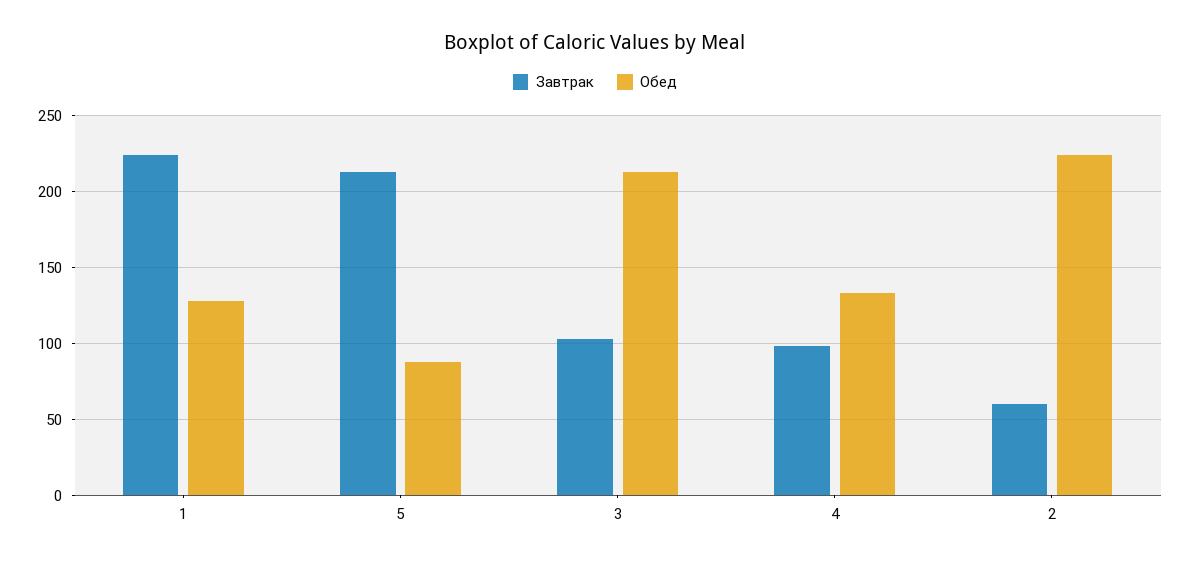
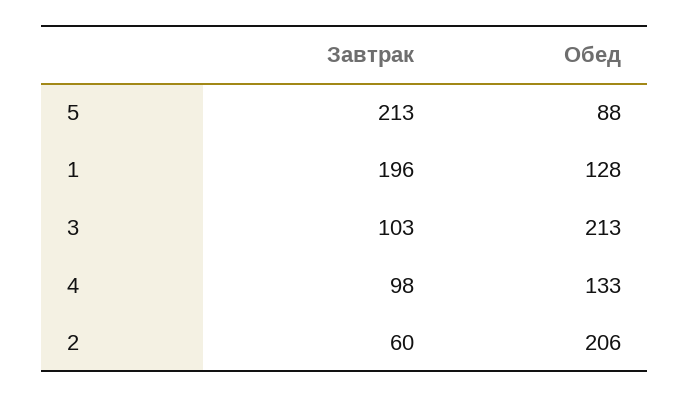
Завтрак, 1: 225 -> 196
Обед, 2: 225 -> 206

